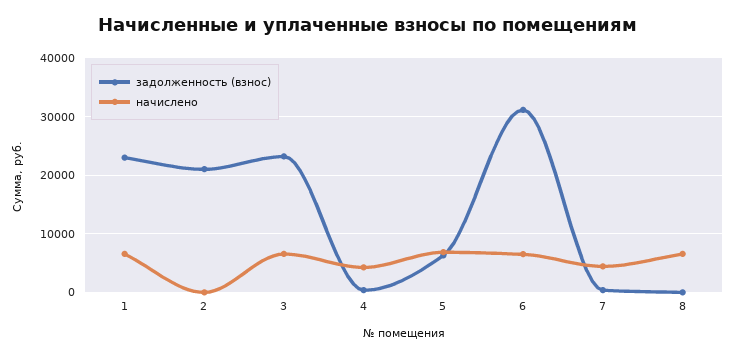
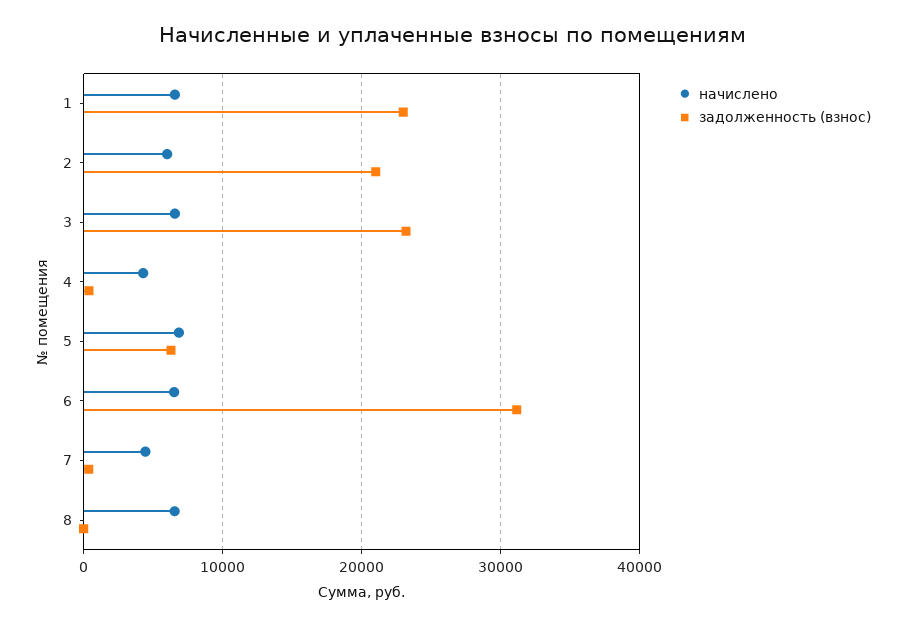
начислено, 2: 0 -> 6000

